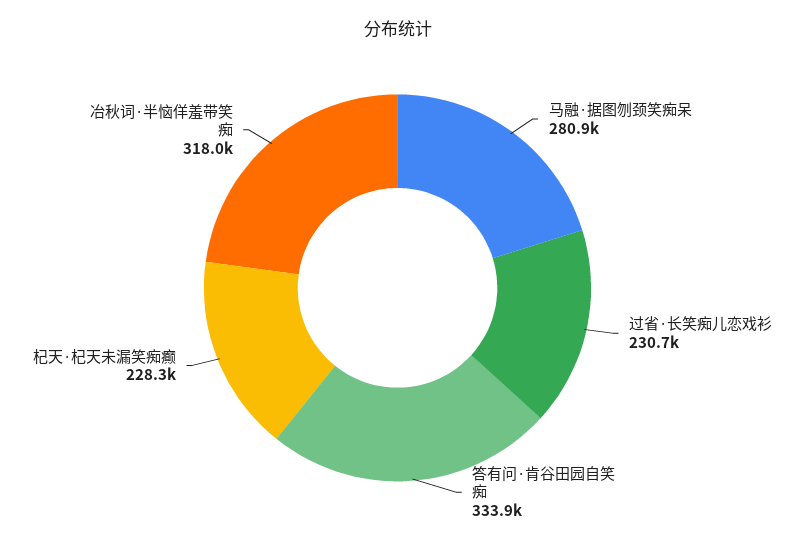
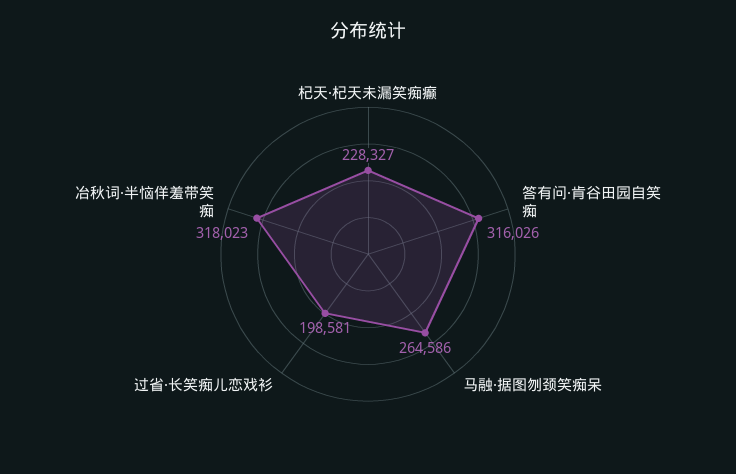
马融·据图刎颈笑痴呆: 280900 -> 264586
过省·长笑痴儿恋戏衫: 230700 -> 198581
答有问·肯谷田园自笑痴: 333900 -> 316026

